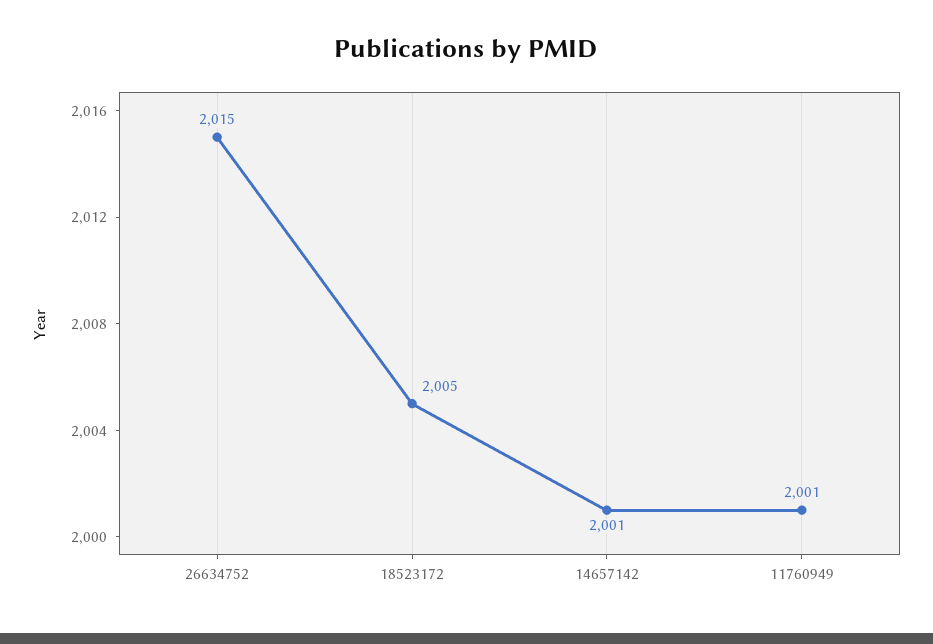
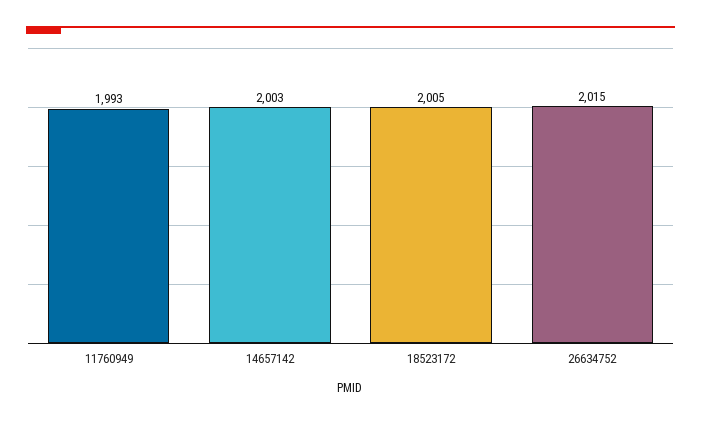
14657142: 2001 -> 2003
11760949: 2001 -> 1993

